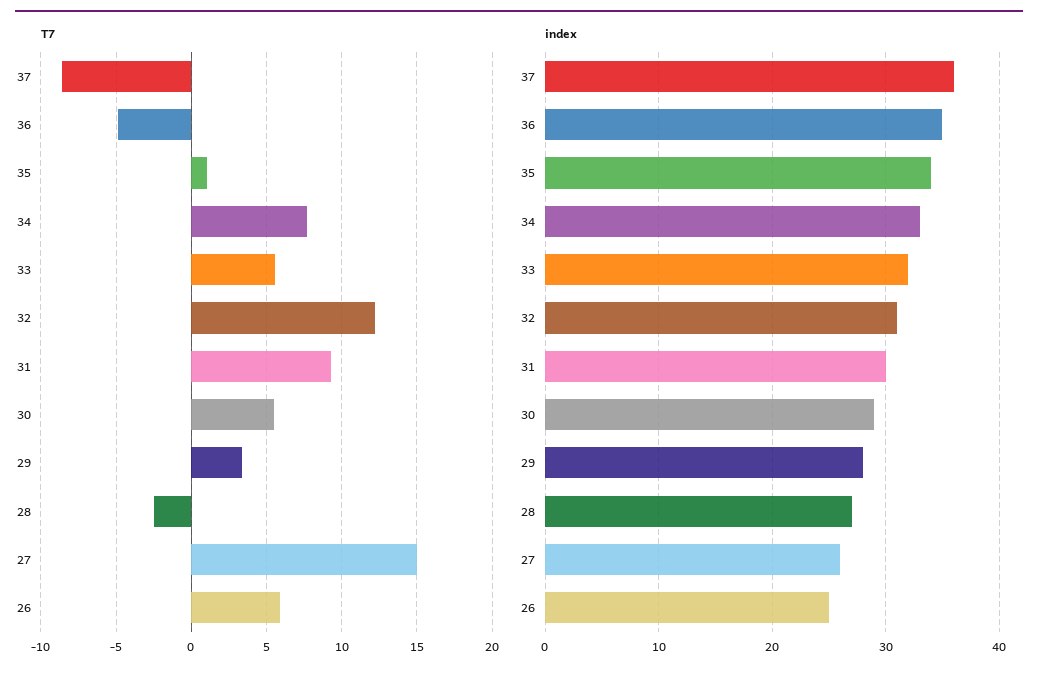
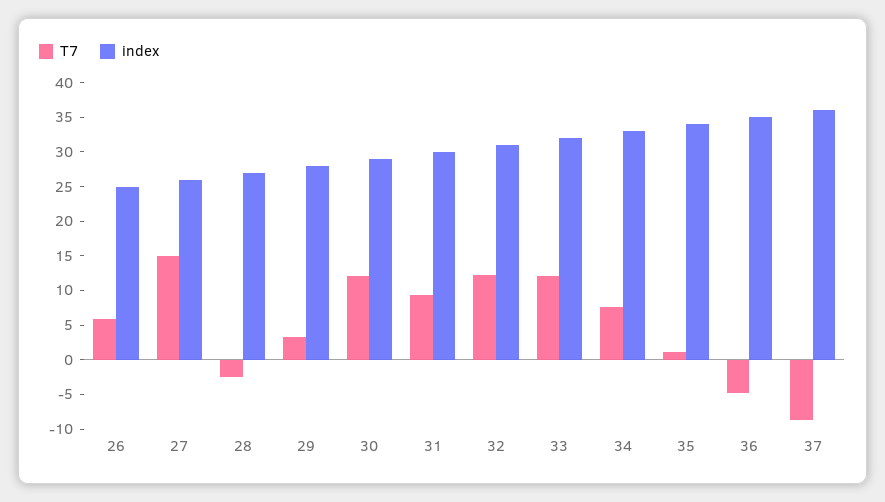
T7, 33: 5.5 -> 12.5
T7, 30: 5.5 -> 12.5

